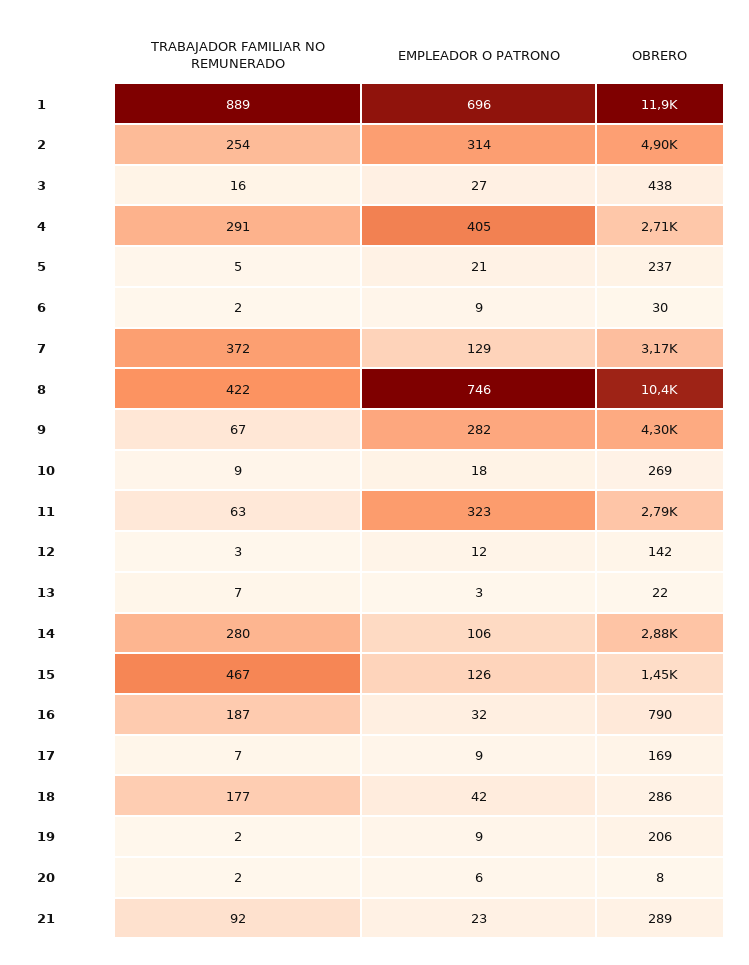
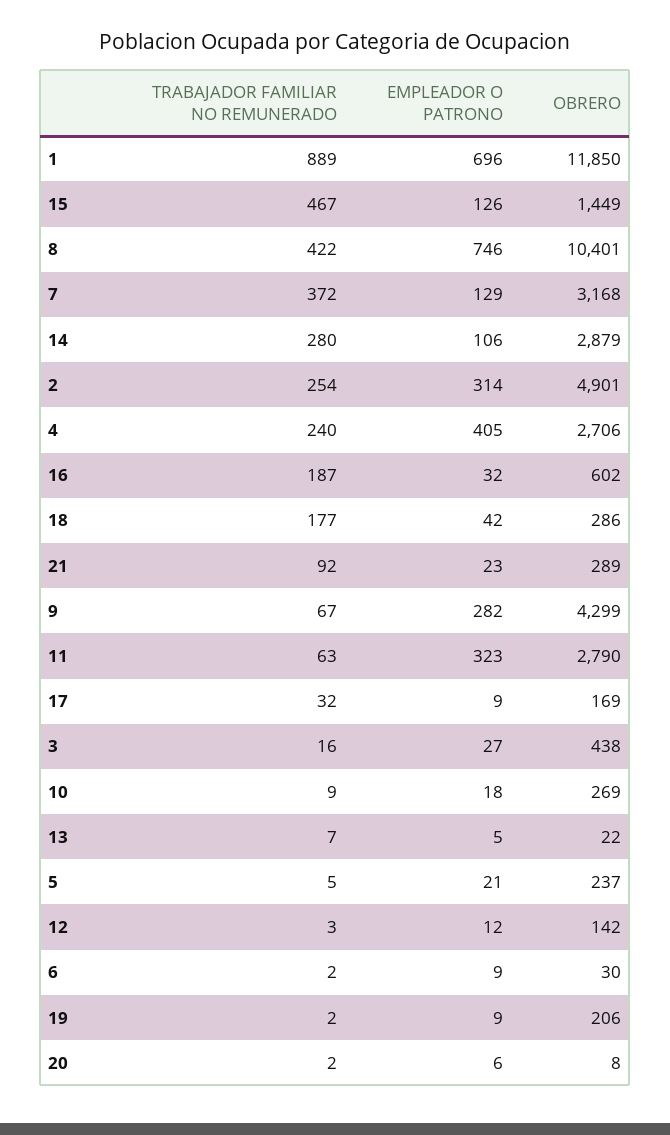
TRABAJADOR FAMILIAR NO REMUNERADO, 4: 291 -> 240
EMPLEADOR O PATRONO, 13: 3 -> 5
OBRERO, 16: 790 -> 602
TRABAJADOR FAMILIAR NO REMUNERADO, 17: 7 -> 32

